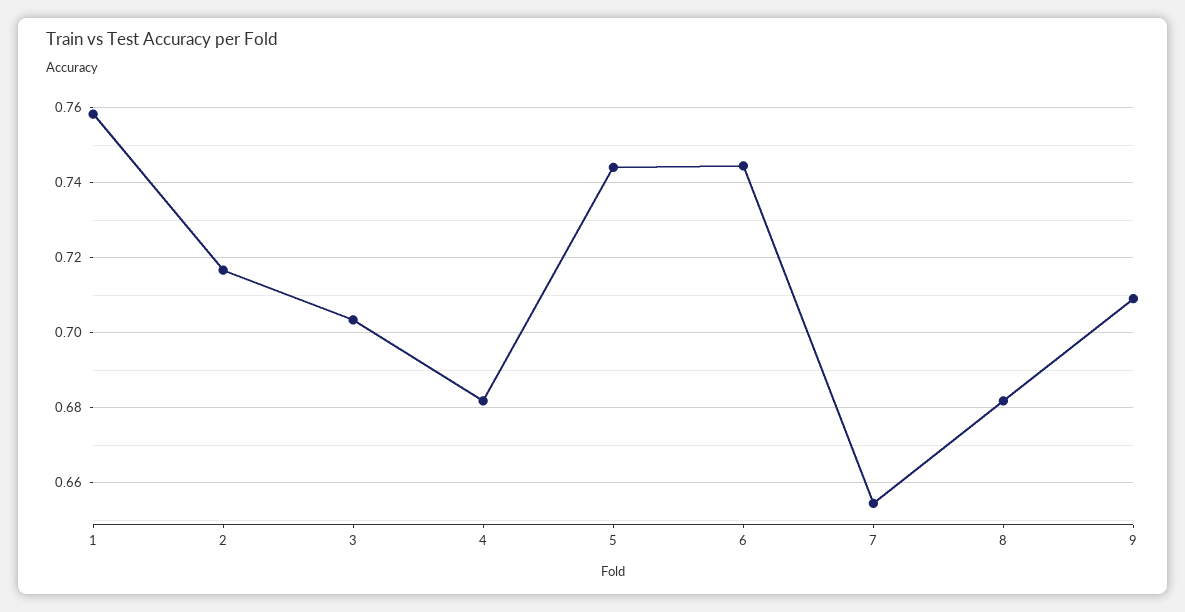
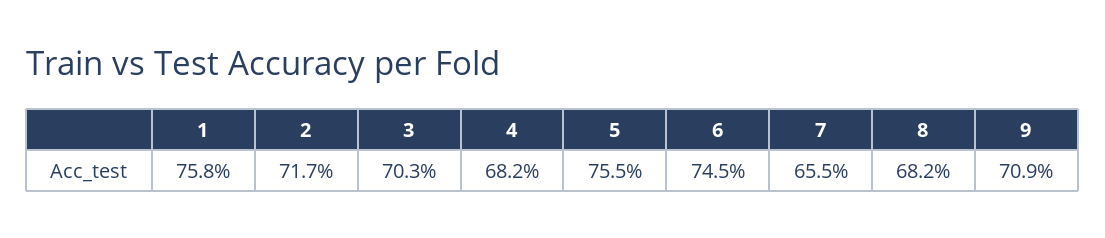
5: 0.744 -> 0.755

